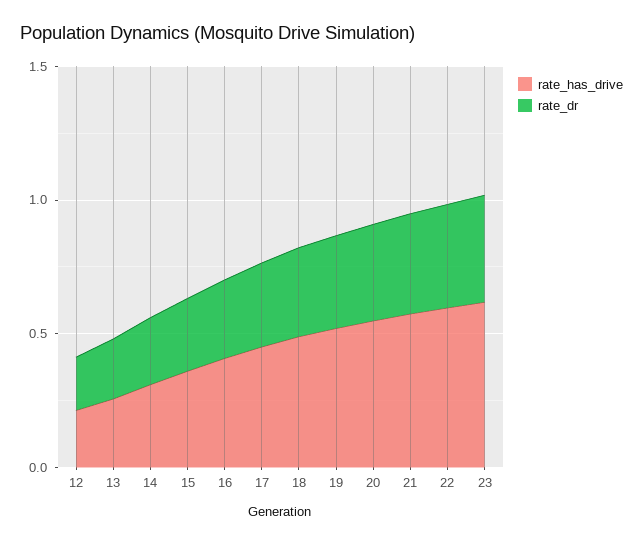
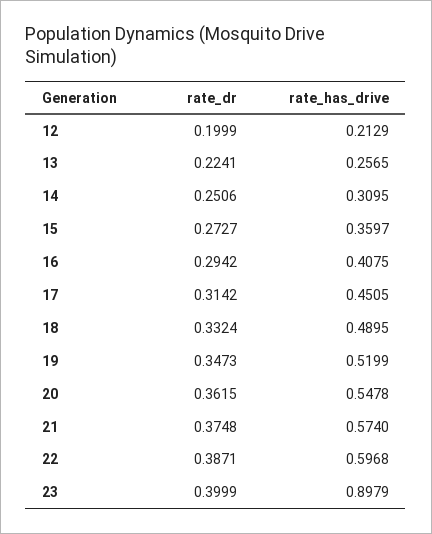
rate_has_drive, 23: 0.6 -> 0.8979

